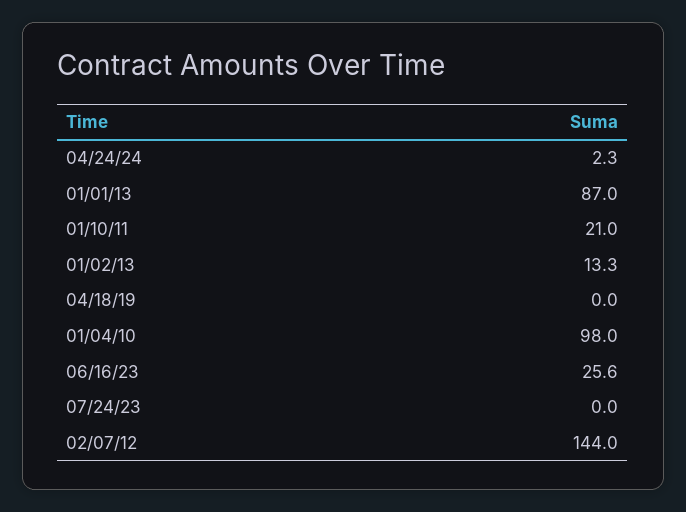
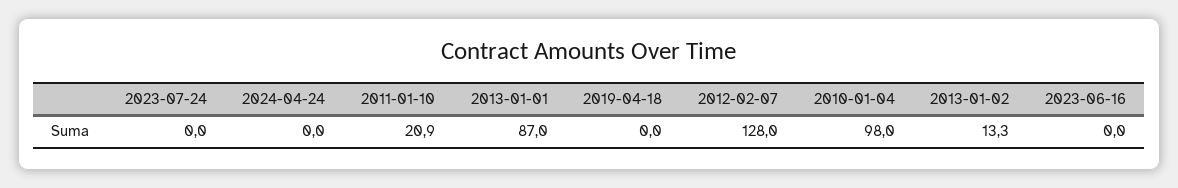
04/24/24: 2.3 -> 0
01/10/11: 21 -> 20.9
06/16/23: 25.6 -> 0
02/07/12: 144 -> 128

